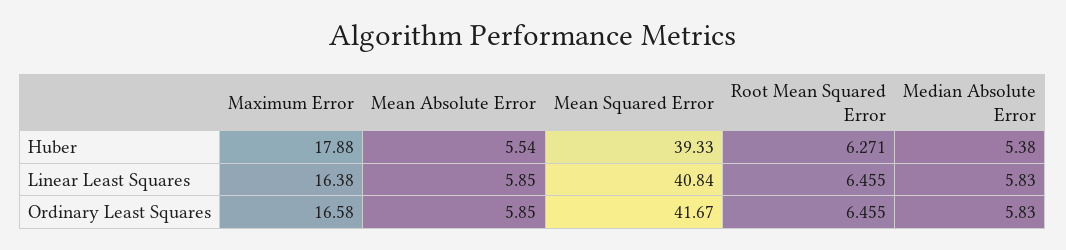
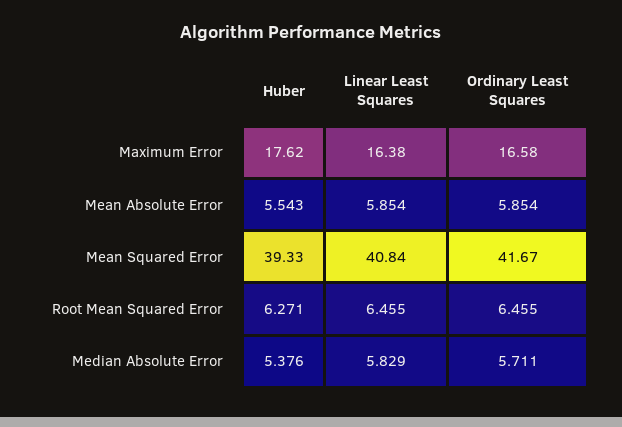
Maximum Error, Huber: 17.88 -> 17.62
Median Absolute Error, Ordinary Least Squares: 5.83 -> 5.711

